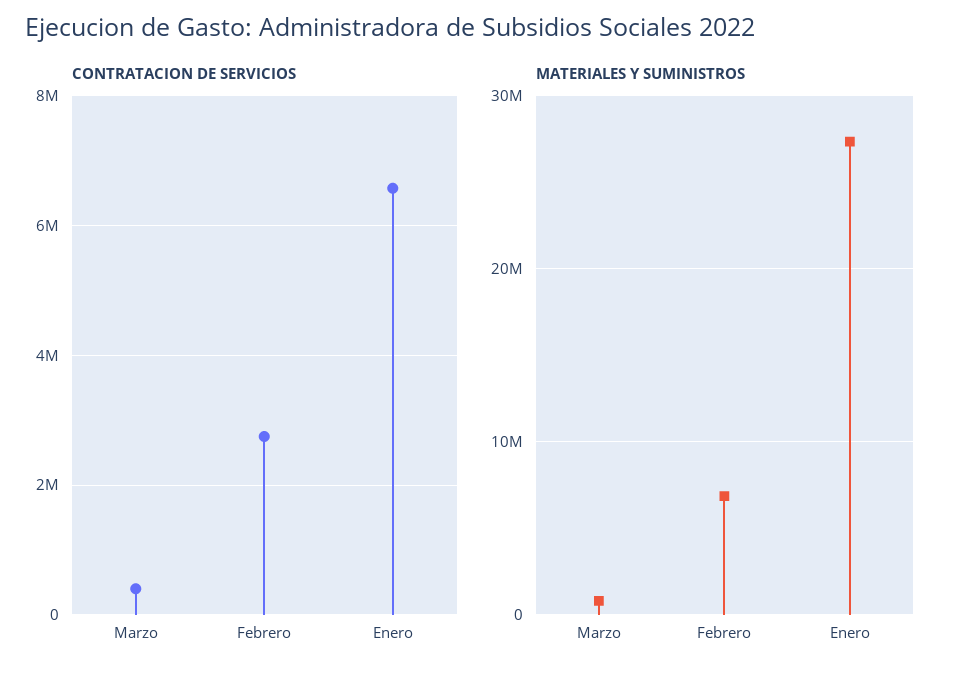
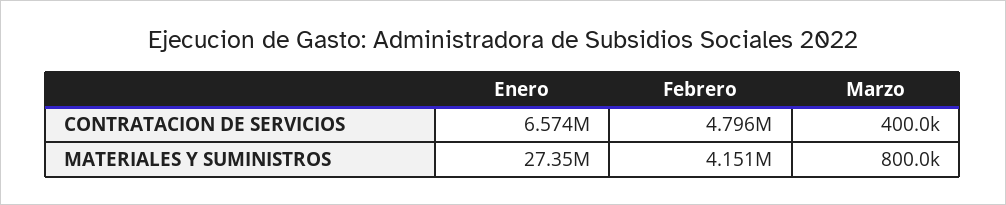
CONTRATACION DE SERVICIOS, Febrero: 2800000 -> 4796000
MATERIALES Y SUMINISTROS, Febrero: 7000000 -> 4151000

